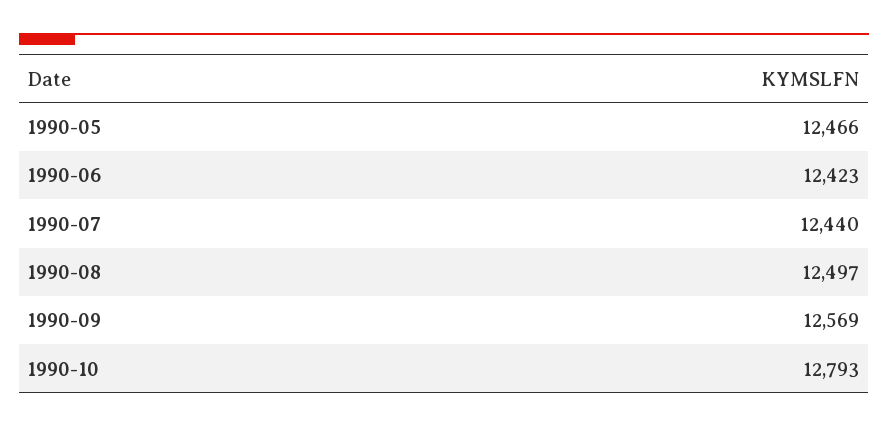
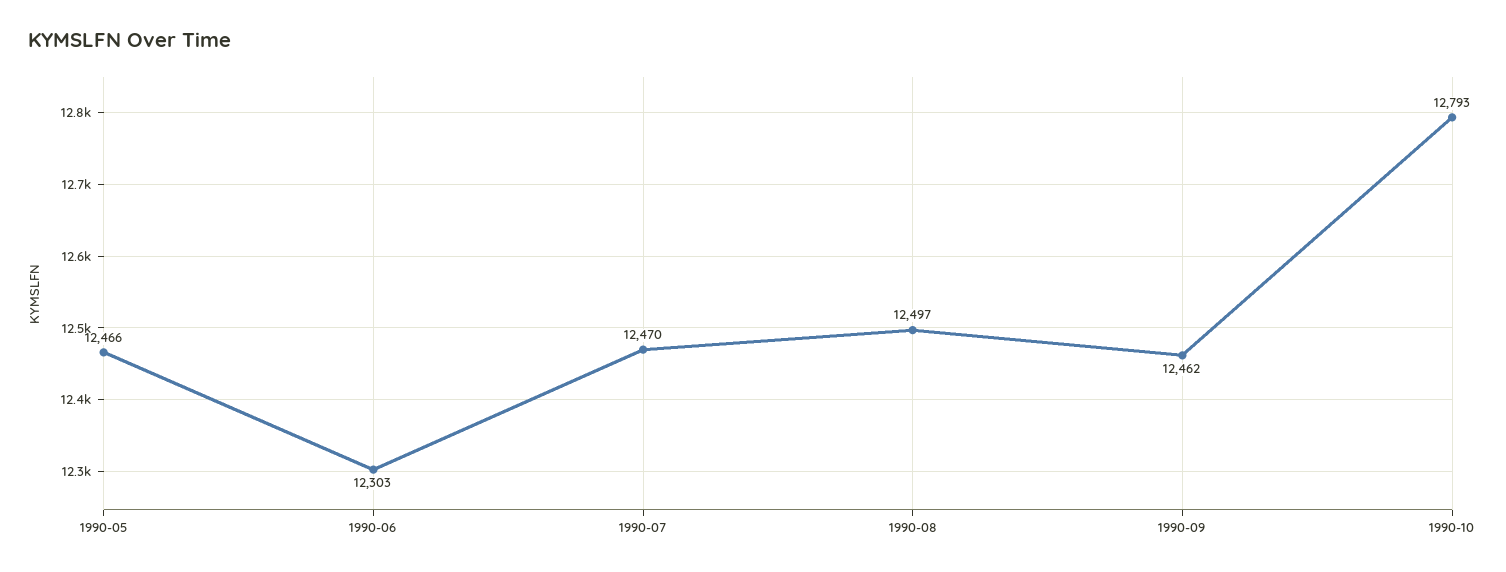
1990-06: 12423 -> 12303
1990-07: 12440 -> 12470
1990-09: 12569 -> 12462

